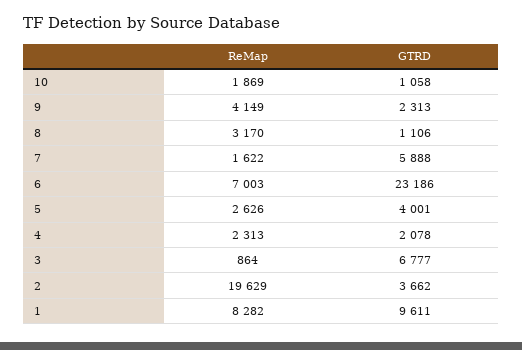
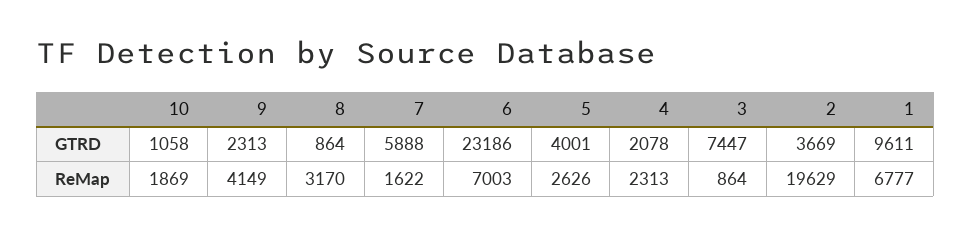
GTRD, 8: 1106 -> 864
GTRD, 3: 6777 -> 7447
GTRD, 2: 3662 -> 3669
ReMap, 1: 8282 -> 6777

